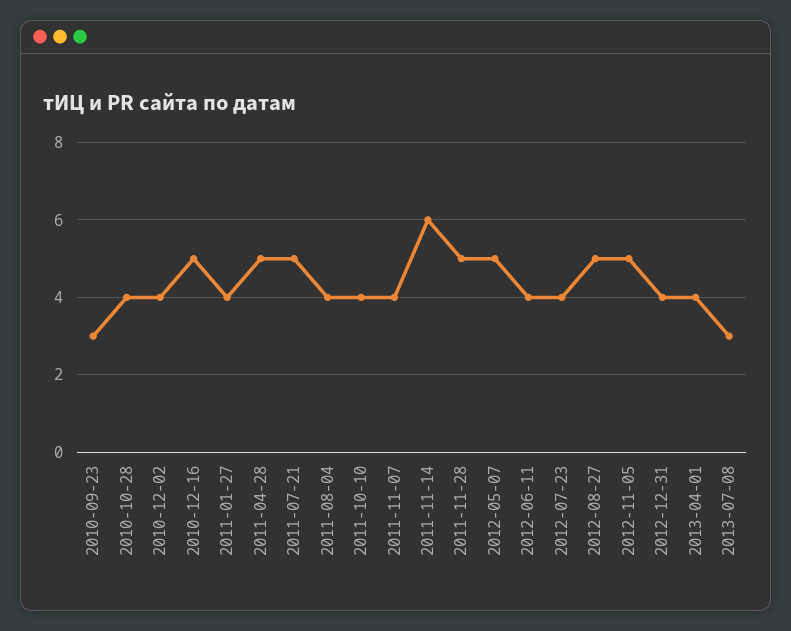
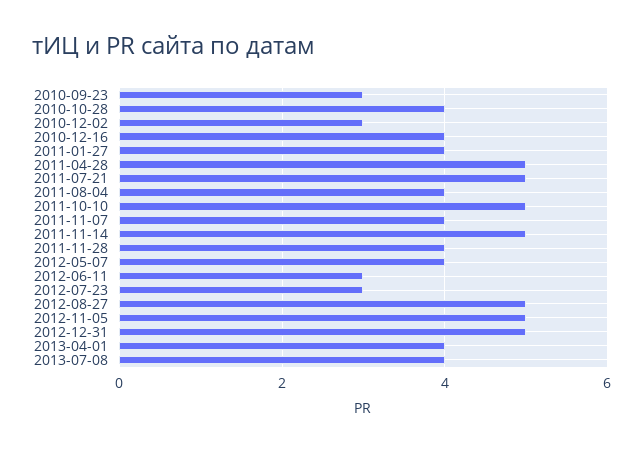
2010-12-02: 4 -> 3
2010-12-16: 5 -> 4
2011-10-10: 4 -> 5
2011-11-14: 6 -> 5
2011-11-28: 5 -> 4
2012-05-07: 5 -> 4
2012-06-11: 4 -> 3
2012-07-23: 4 -> 3
2012-12-31: 4 -> 5
2013-07-08: 3 -> 4

